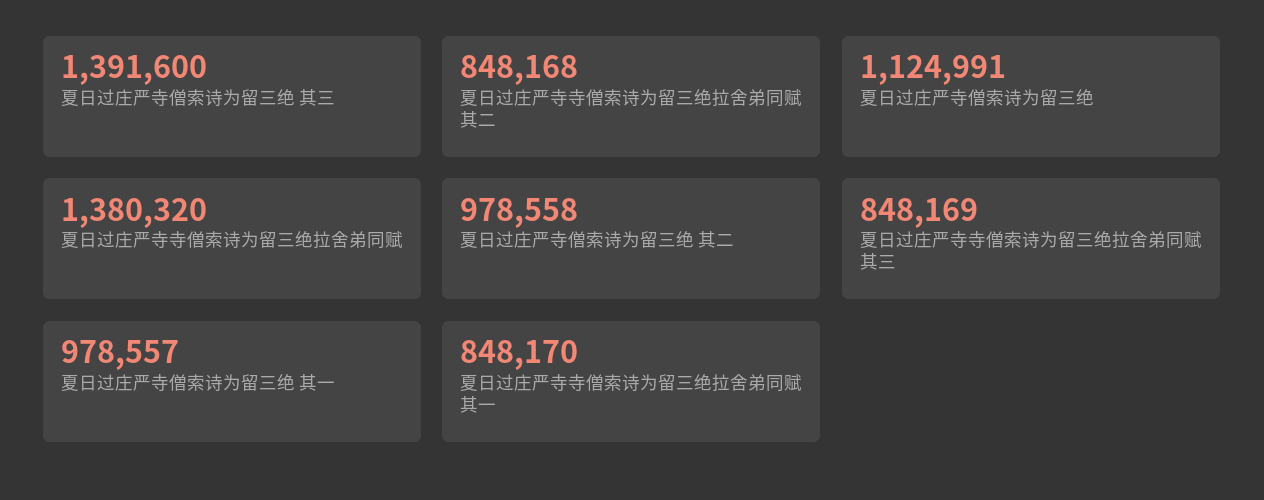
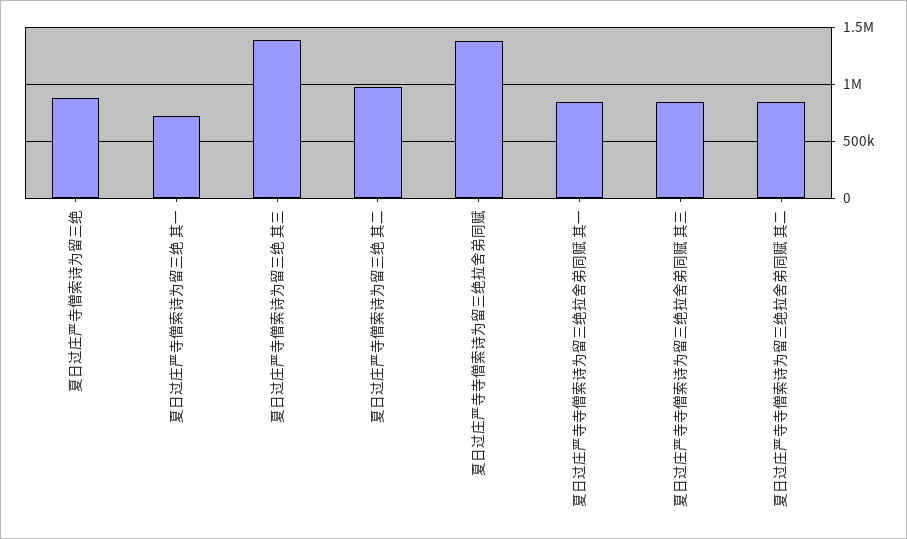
夏日过庄严寺僧索诗为留三绝: 1124991 -> 900000
夏日过庄严寺僧索诗为留三绝 其一: 978557 -> 700000

